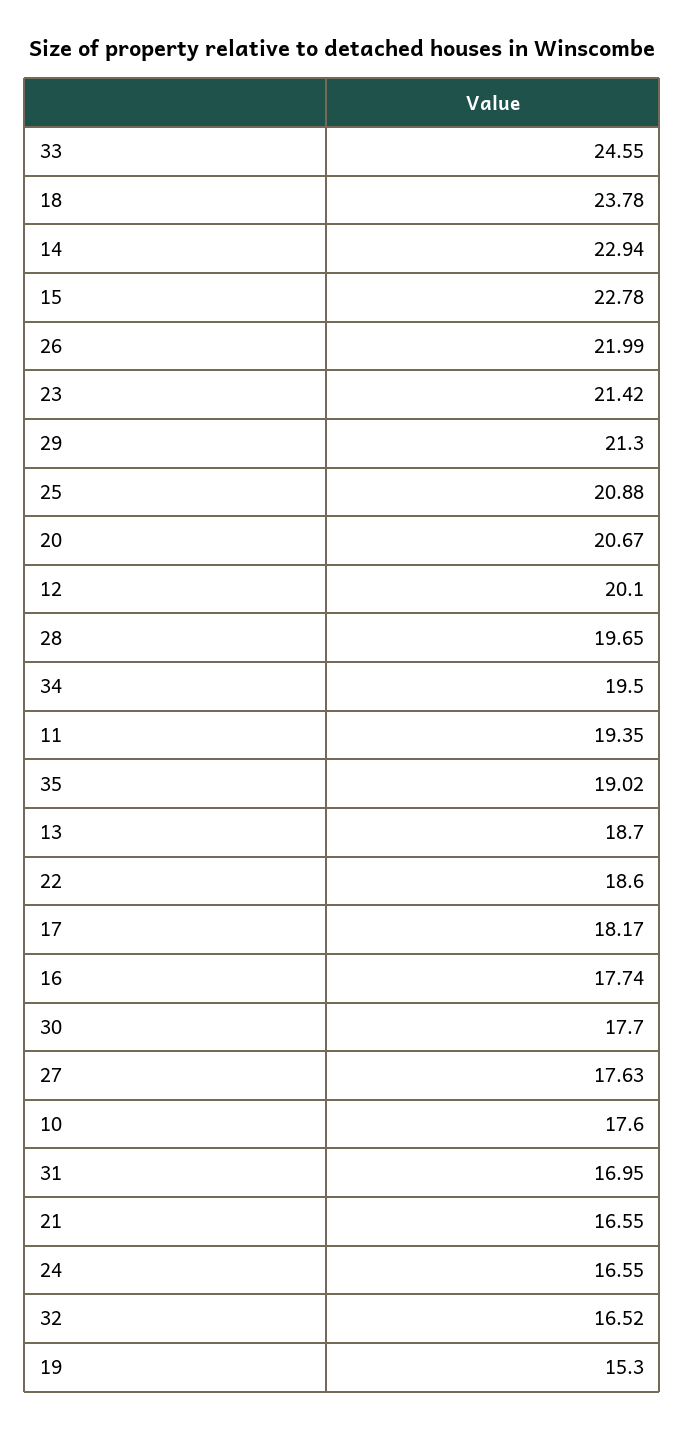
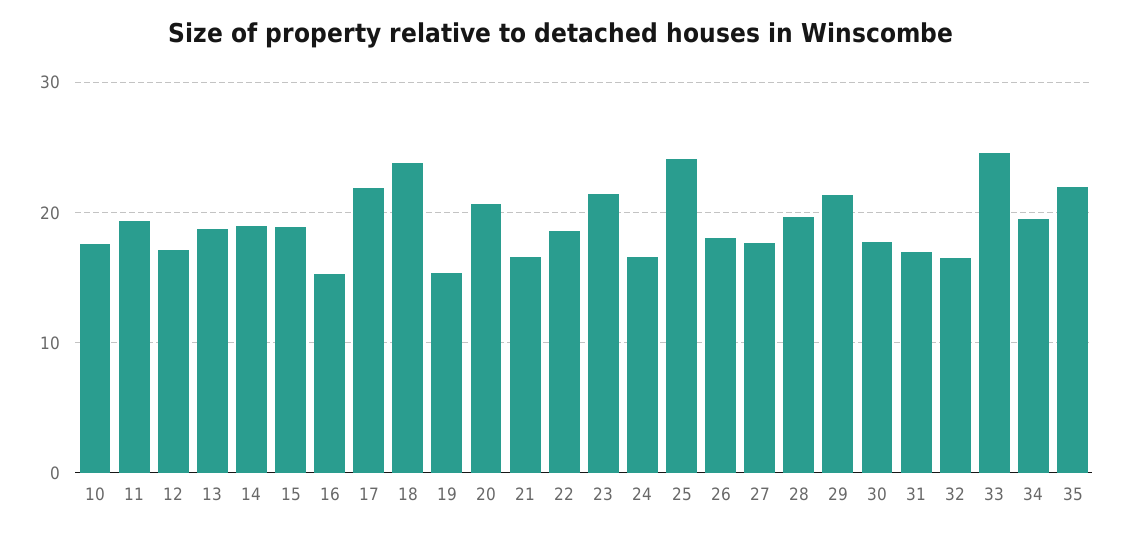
14: 22.94 -> 19
15: 22.78 -> 19
26: 21.99 -> 18
25: 20.88 -> 24
12: 20.1 -> 17
35: 19.02 -> 22
17: 18.17 -> 22
16: 17.74 -> 15

